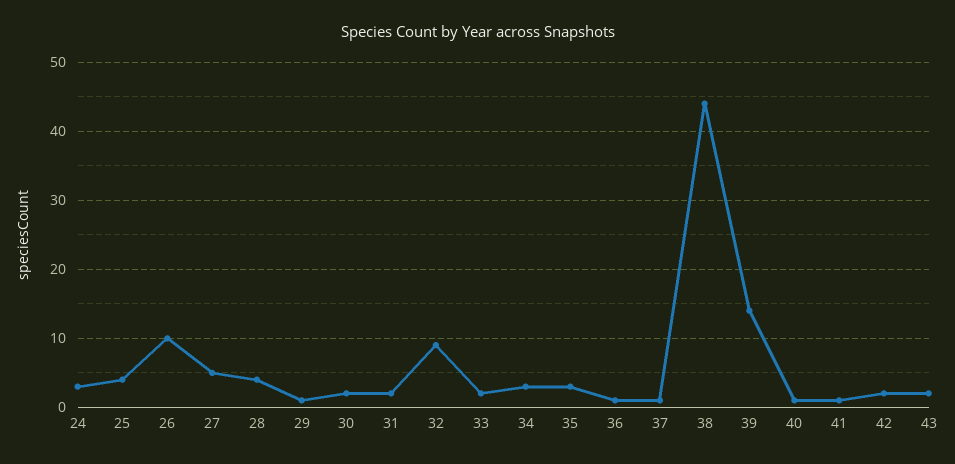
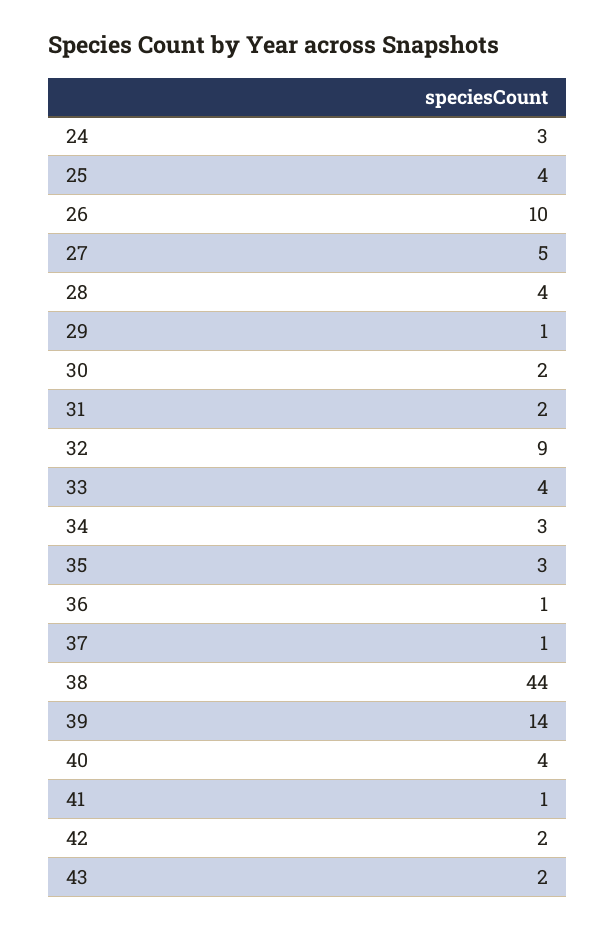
33: 2 -> 4
40: 1 -> 4

